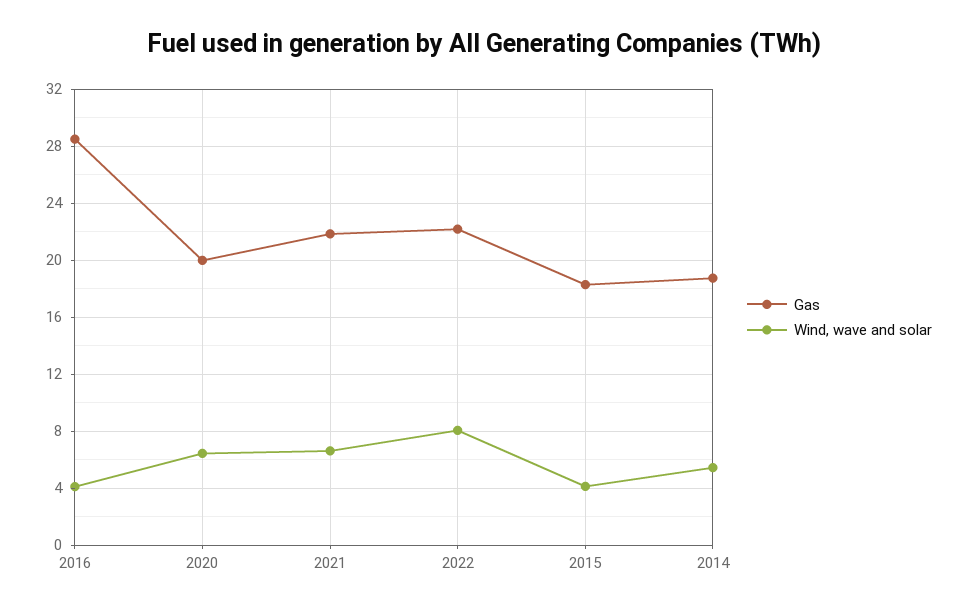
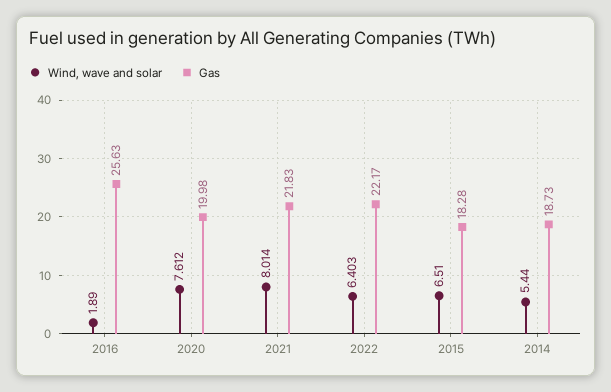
Gas, 2016: 28.5 -> 25.63
Wind, wave and solar, 2016: 4 -> 1.89
Wind, wave and solar, 2020: 6.5 -> 7.612
Wind, wave and solar, 2021: 6.5 -> 8.014
Wind, wave and solar, 2022: 8 -> 6.403
Wind, wave and solar, 2015: 4 -> 6.51

